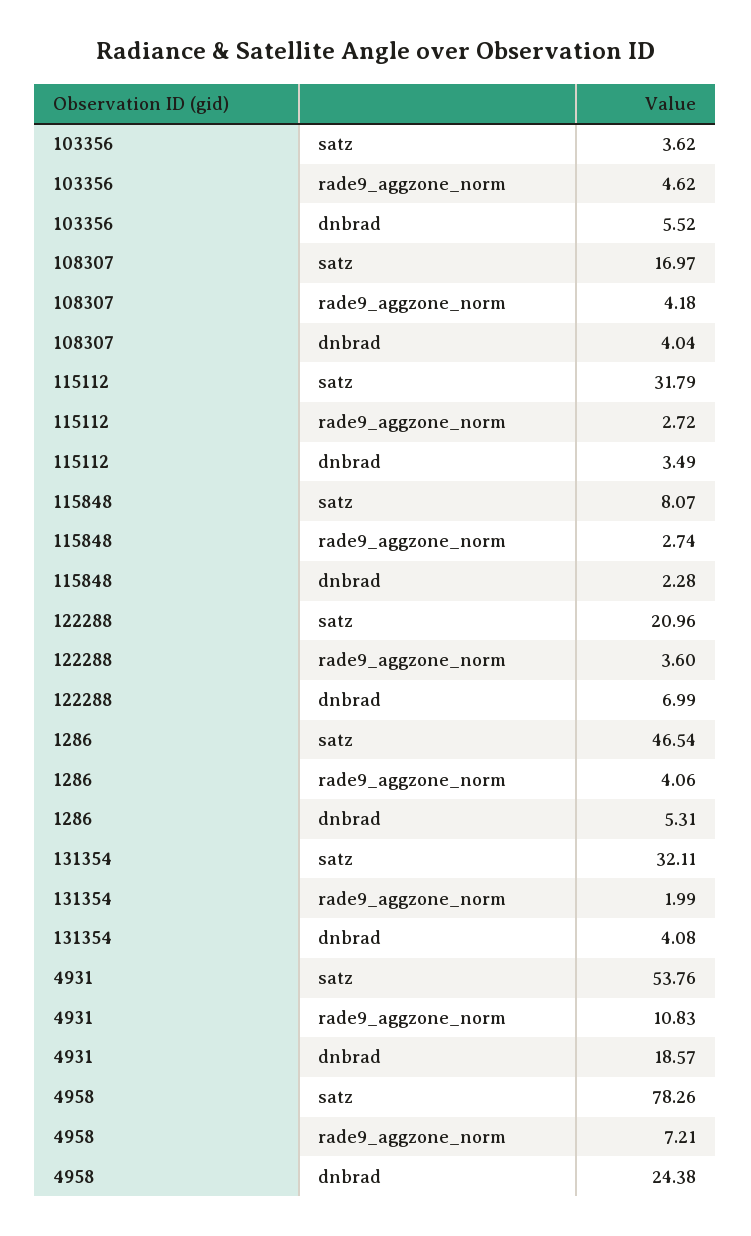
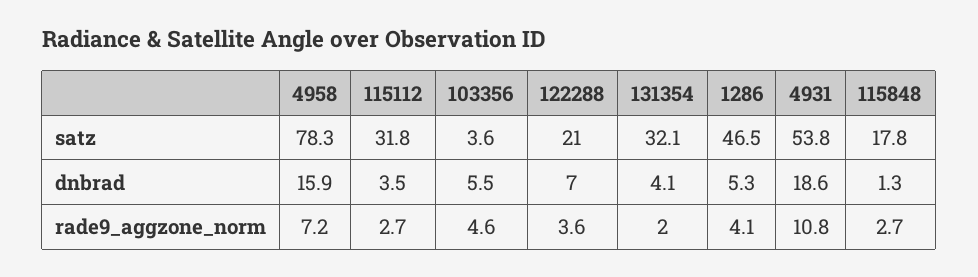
108307, satz: 16.97 -> none
108307, rade9_aggzone_norm: 4.18 -> none
108307, dnbrad: 4.04 -> none
115848, satz: 8.07 -> 17.8
115848, dnbrad: 2.28 -> 1.3
4958, dnbrad: 24.38 -> 15.9

